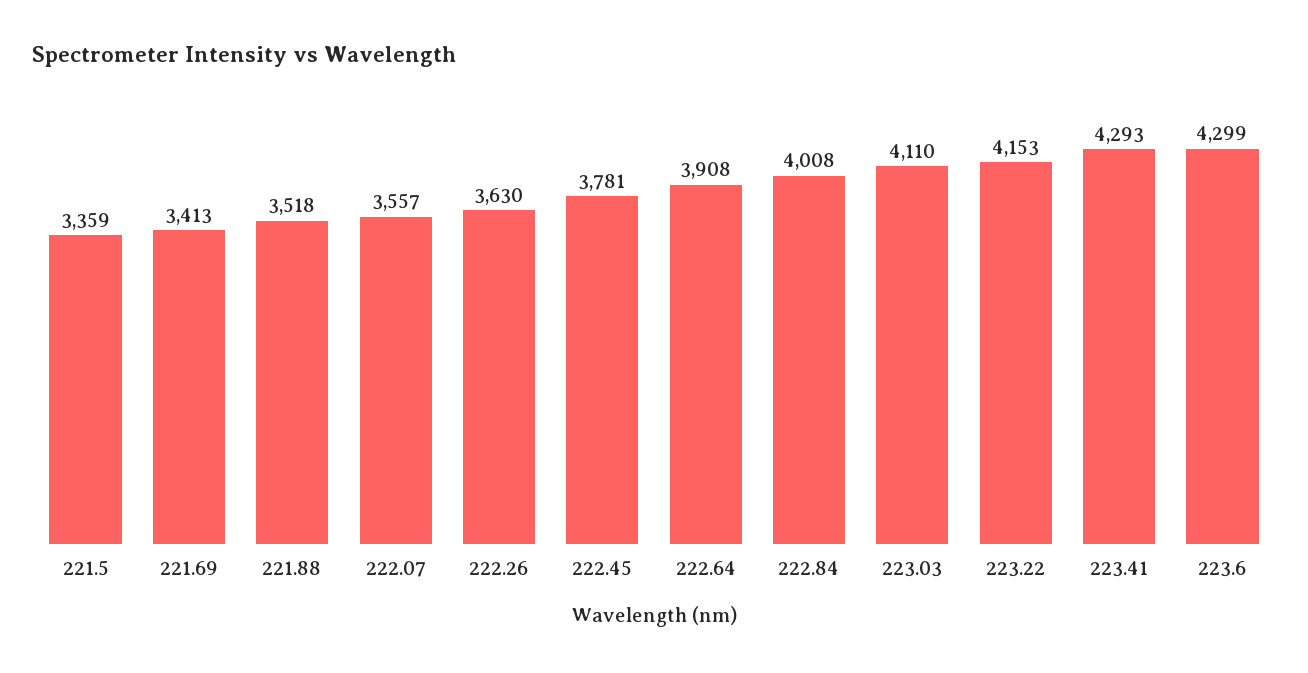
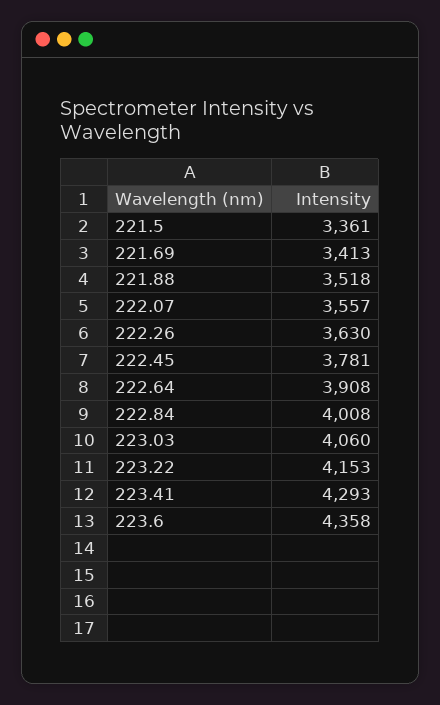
221.5: 3359 -> 3361
223.03: 4110 -> 4060
223.6: 4299 -> 4358

